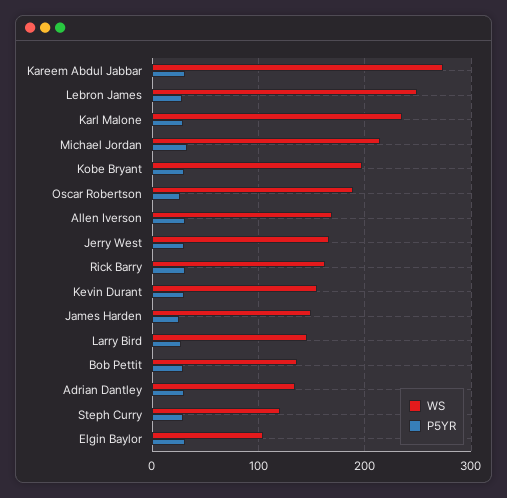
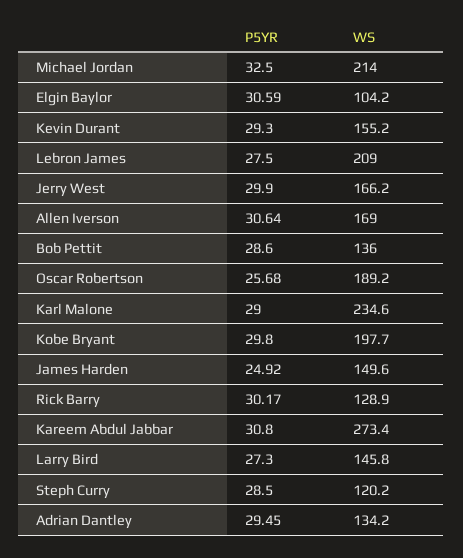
WS, Lebron James: 250 -> 209
WS, Rick Barry: 160 -> 128.9

